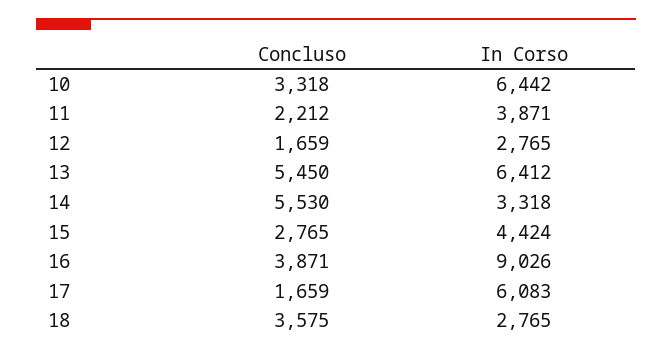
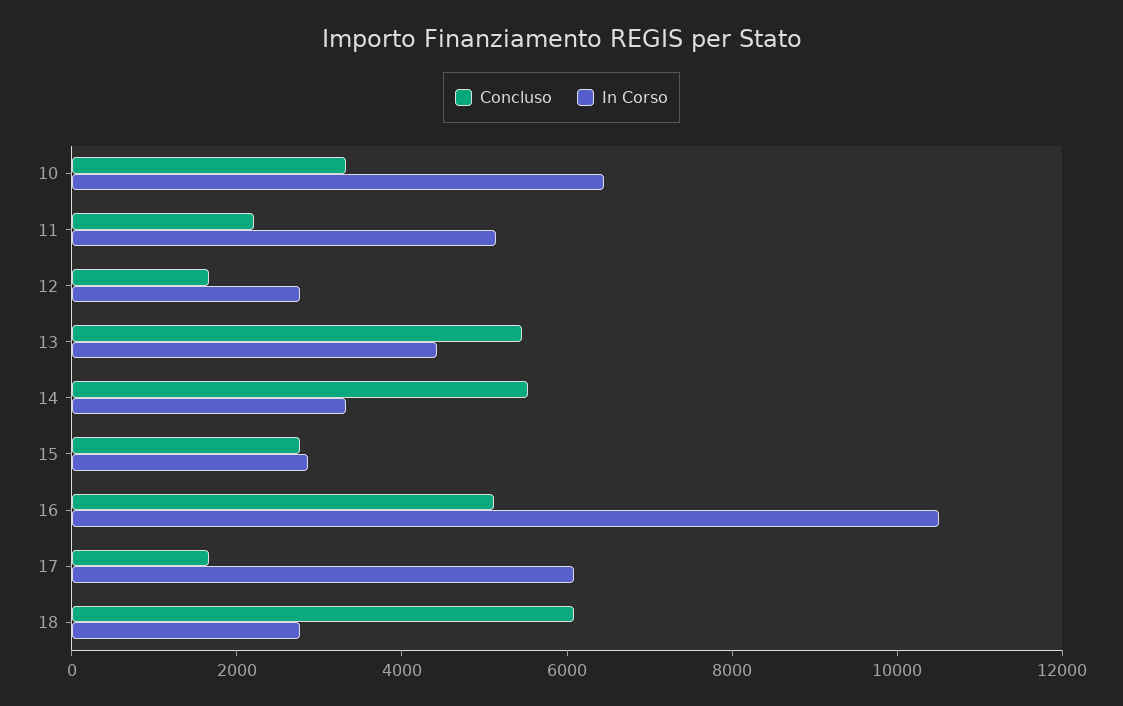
In Corso, 11: 3871 -> 5000
In Corso, 13: 6412 -> 4500
In Corso, 15: 4424 -> 3000
Concluso, 16: 3871 -> 5000
In Corso, 16: 9026 -> 10500
Concluso, 18: 3575 -> 6000

